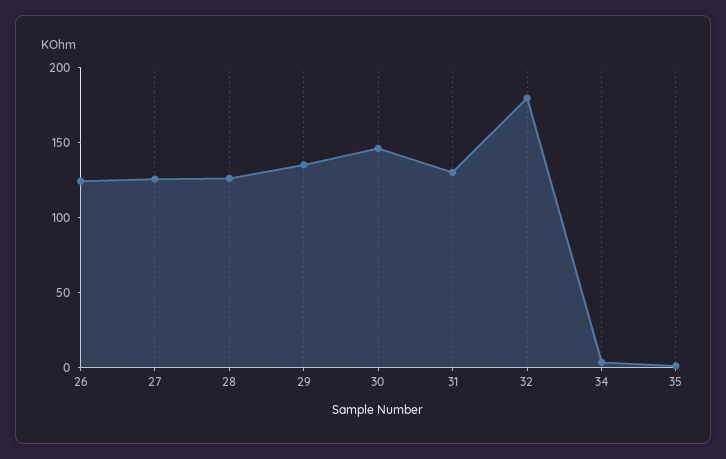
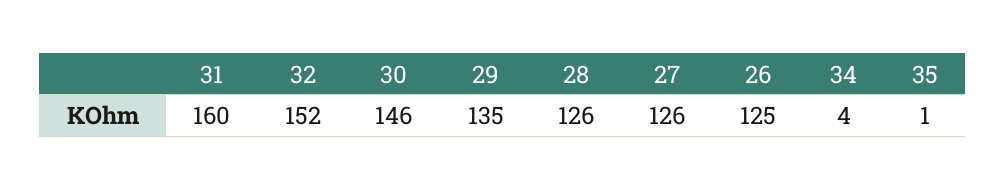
31: 130 -> 160
32: 180 -> 152

